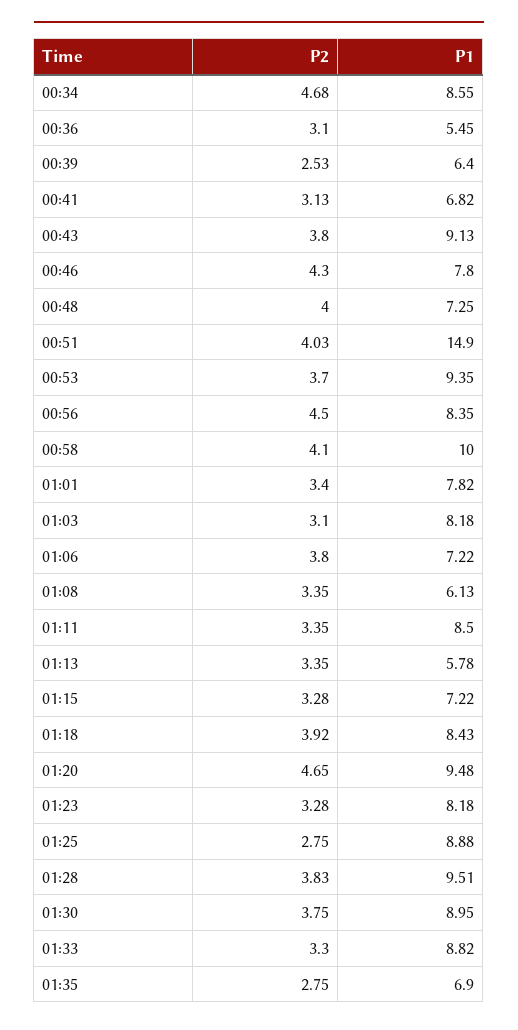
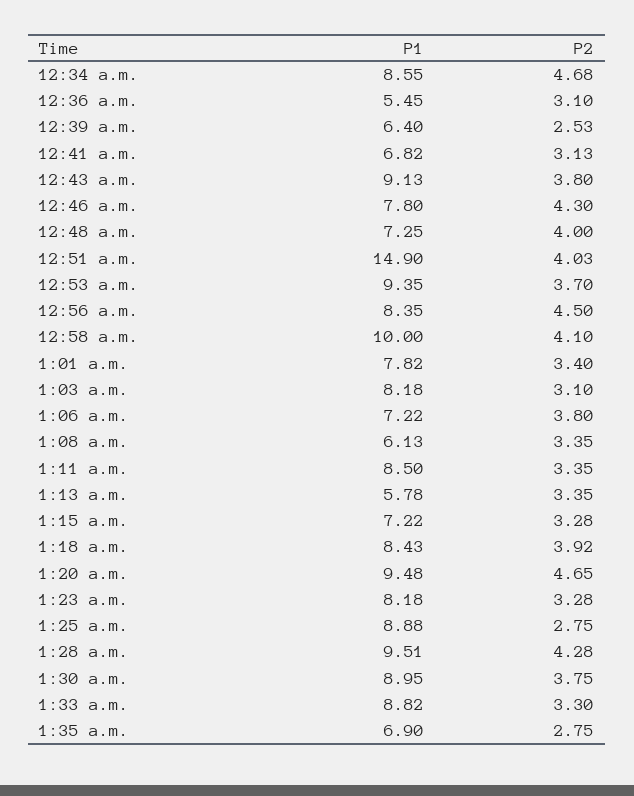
P2, 01:28: 3.83 -> 4.28

